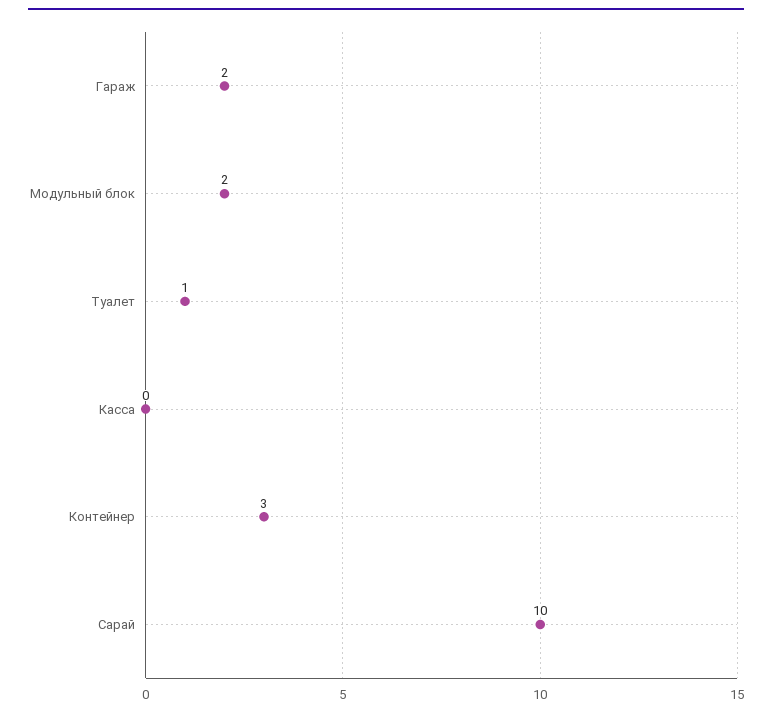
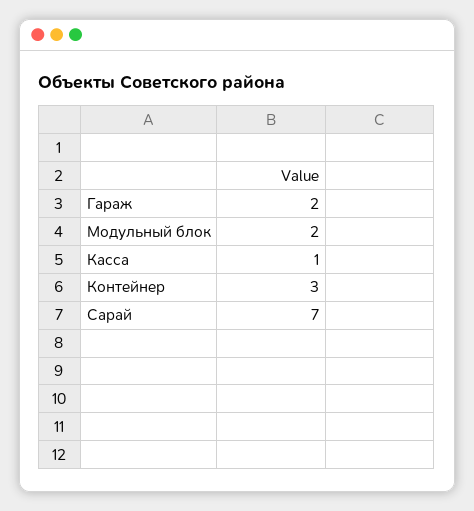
Туалет: 1 -> none
Касса: 0 -> 1
Сарай: 10 -> 7

